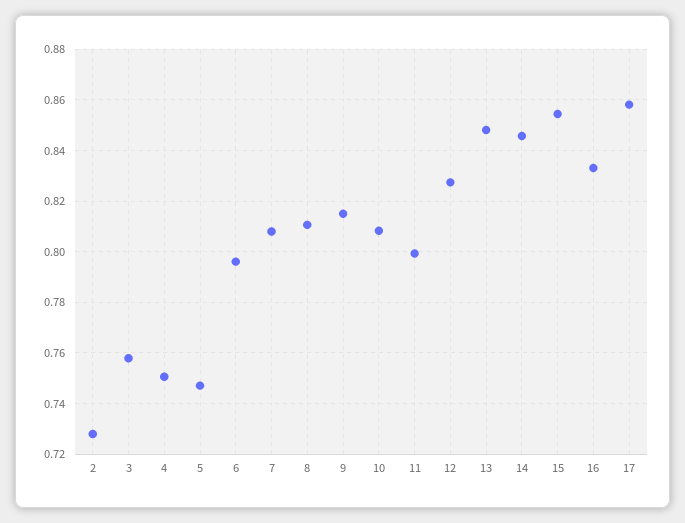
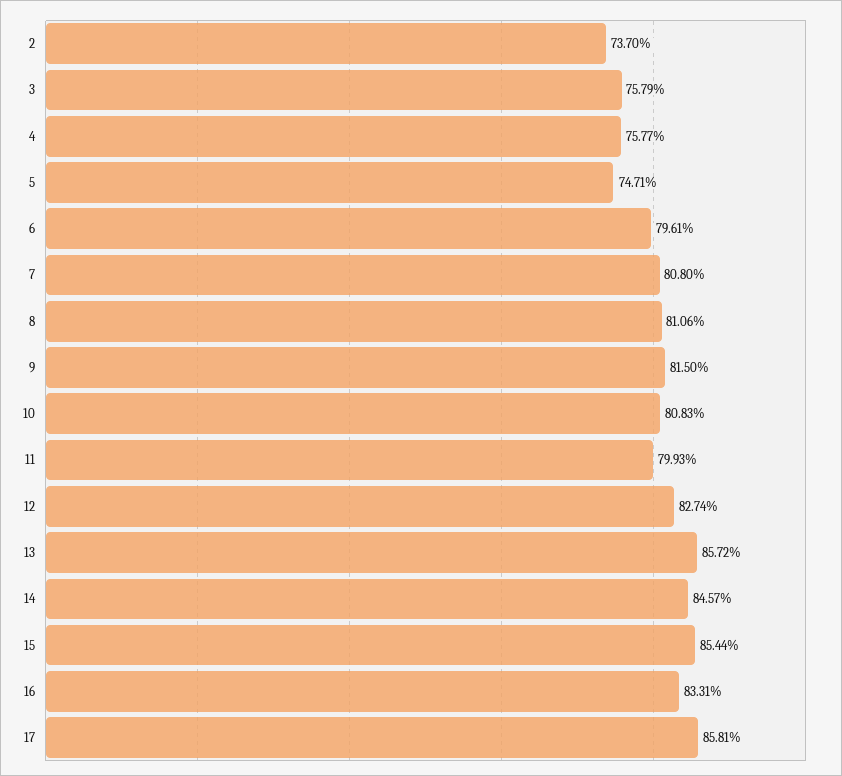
2: 0.7275 -> 0.737
4: 0.75 -> 0.7577
13: 0.8475 -> 0.8572

